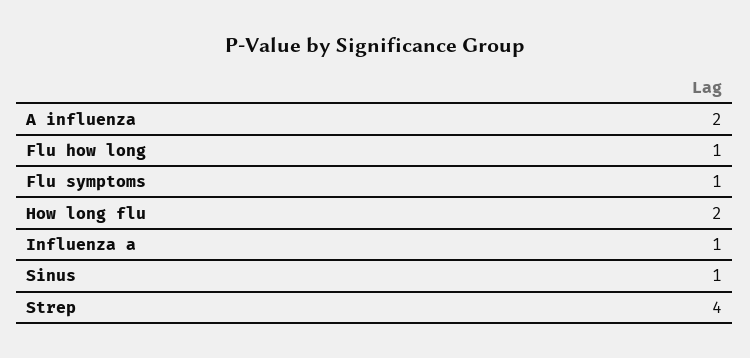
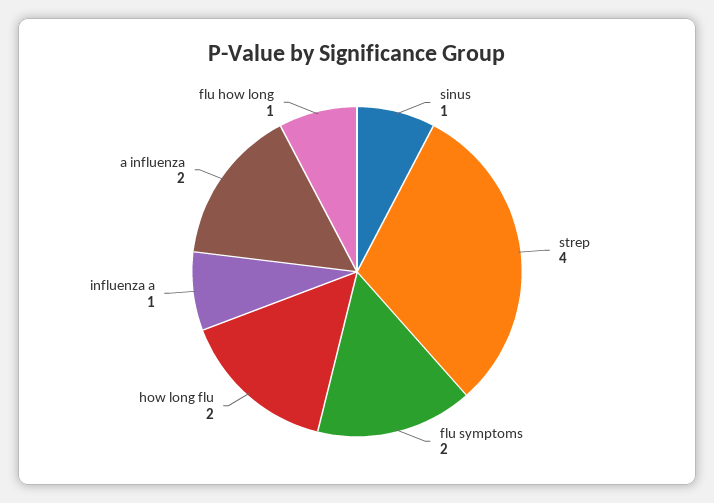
Flu symptoms: 1 -> 2

